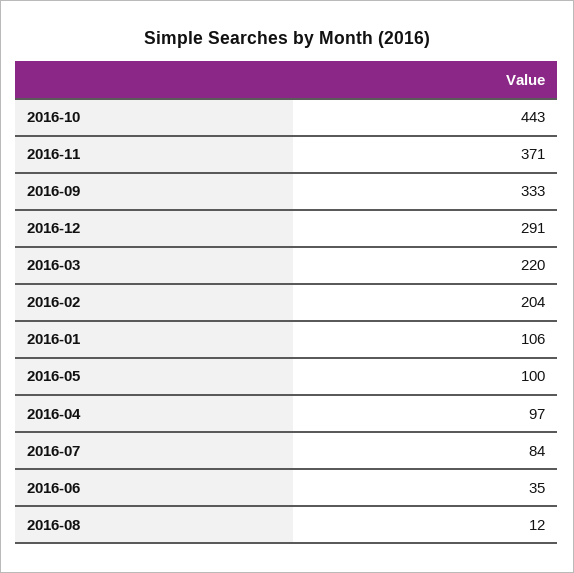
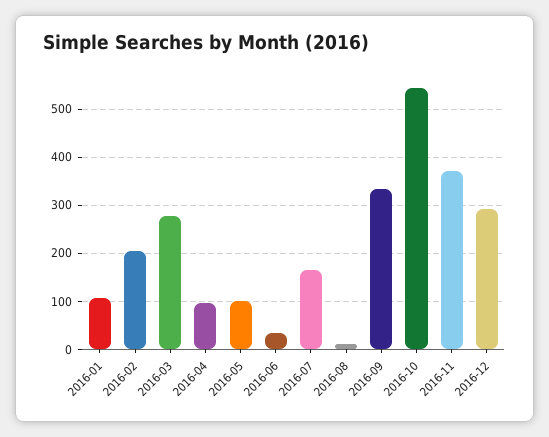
2016-10: 443 -> 540
2016-03: 220 -> 280
2016-07: 84 -> 160

